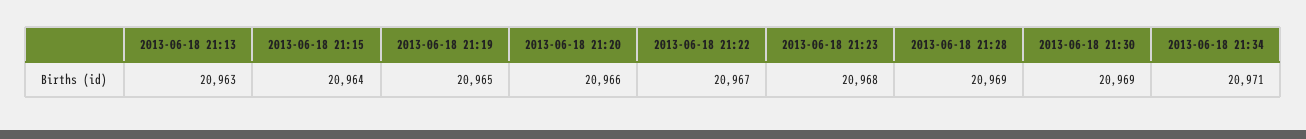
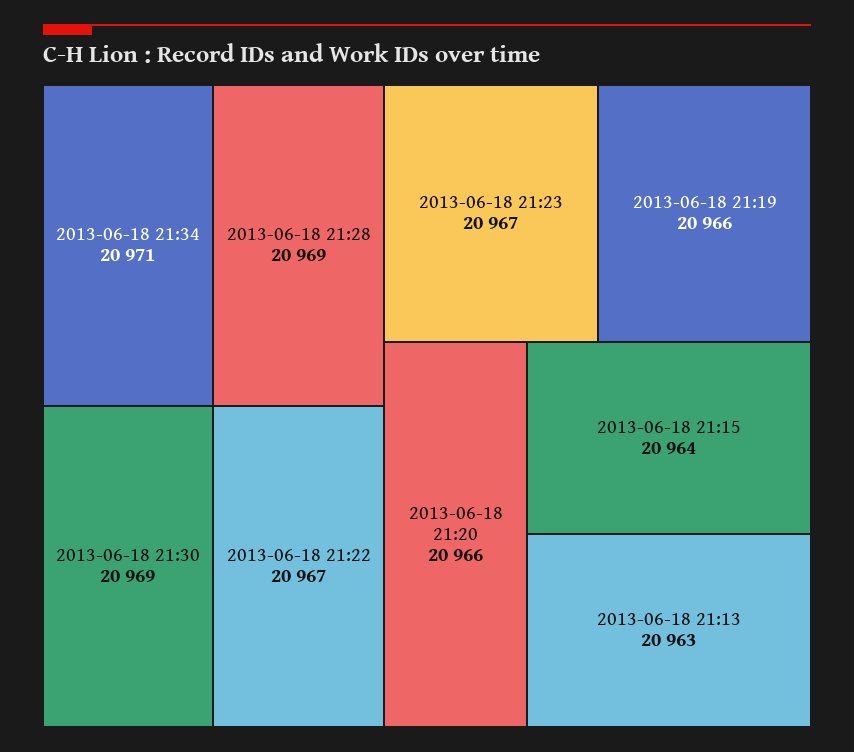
2013-06-18 21:19: 20965 -> 20966
2013-06-18 21:23: 20968 -> 20967

